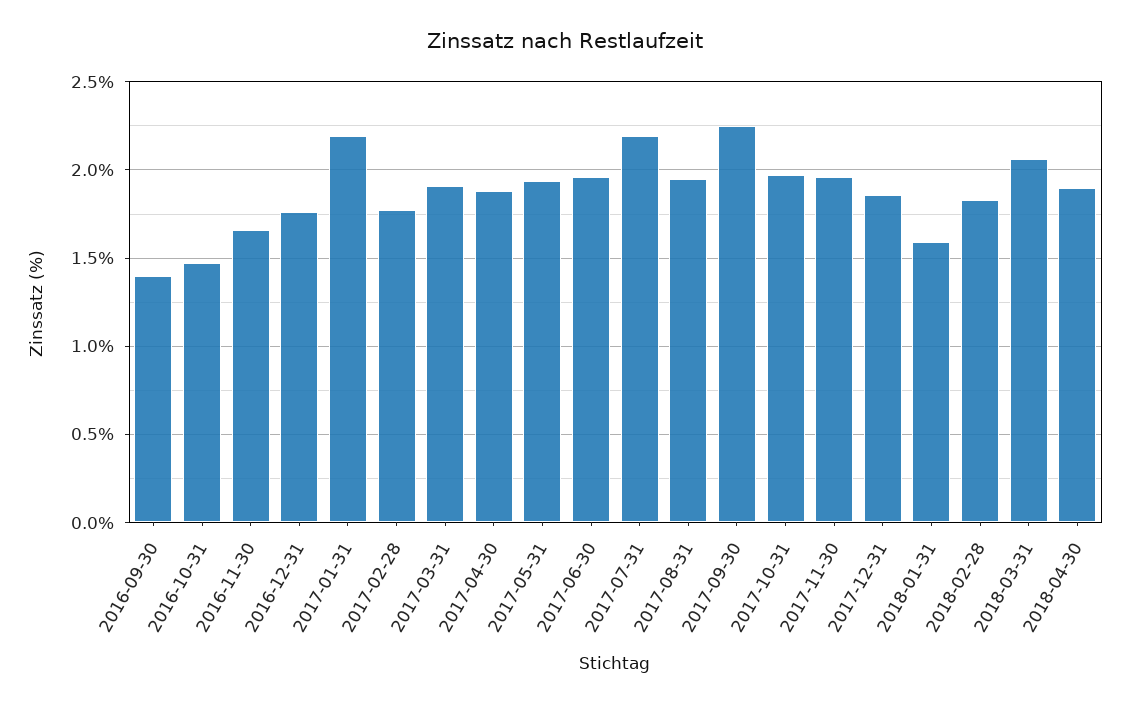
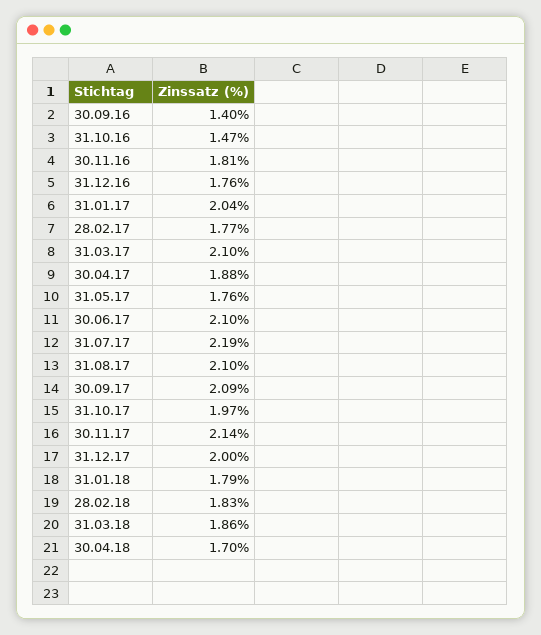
2016-11-30: 1.65 -> 1.81
2017-01-31: 2.2 -> 2.04
2017-03-31: 1.9 -> 2.1
2017-05-31: 1.95 -> 1.76
2017-06-30: 1.95 -> 2.1
2017-08-31: 1.95 -> 2.1
2017-09-30: 2.25 -> 2.09
2017-11-30: 1.95 -> 2.14
2017-12-31: 1.85 -> 2
2018-01-31: 1.6 -> 1.79
2018-03-31: 2.05 -> 1.86
2018-04-30: 1.9 -> 1.7

